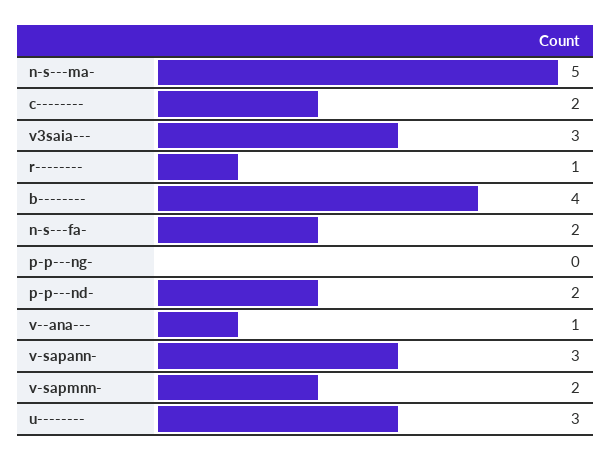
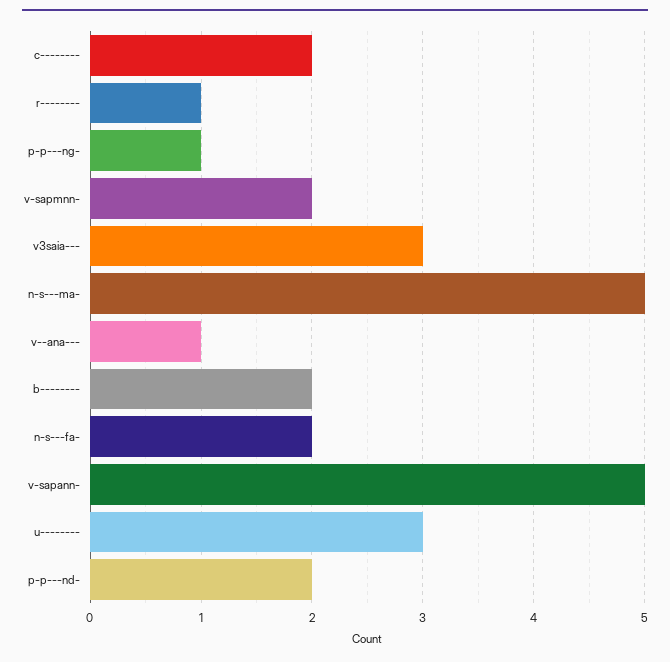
b--------: 4 -> 2
p-p---ng-: 0 -> 1
v-sapann-: 3 -> 5

